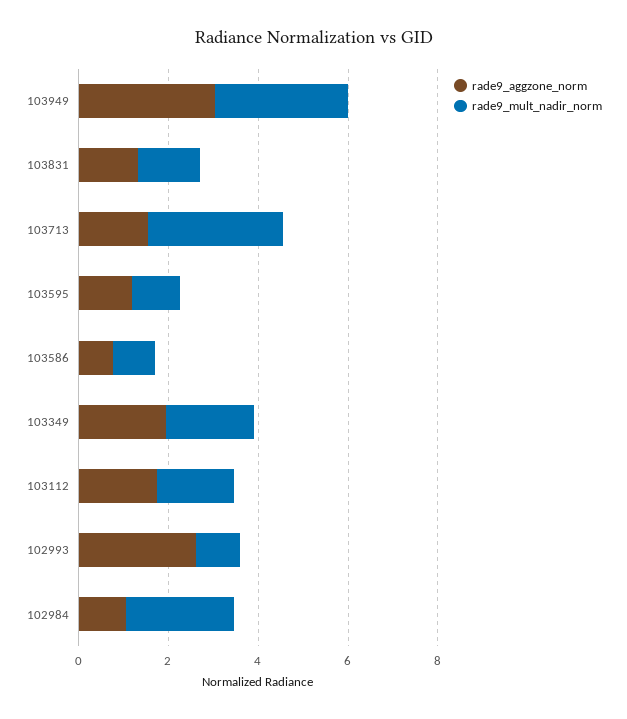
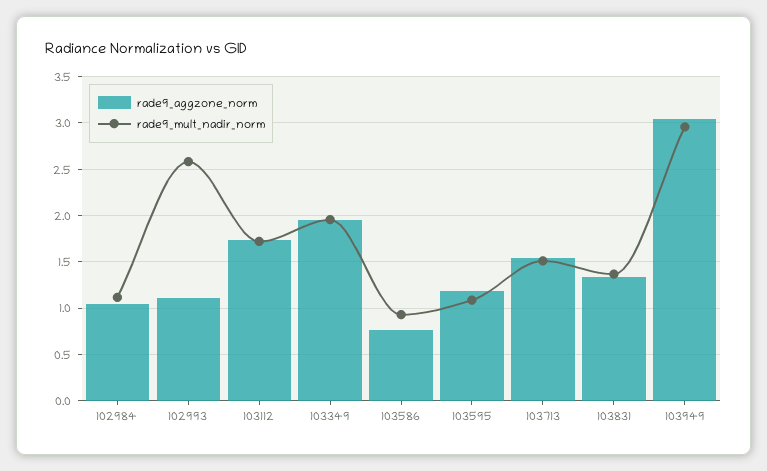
rade9_mult_nadir_norm, 103713: 3 -> 1.5
rade9_aggzone_norm, 102993: 2.5 -> 1.1
rade9_mult_nadir_norm, 102993: 1 -> 2.6
rade9_mult_nadir_norm, 102984: 2.5 -> 1.1

